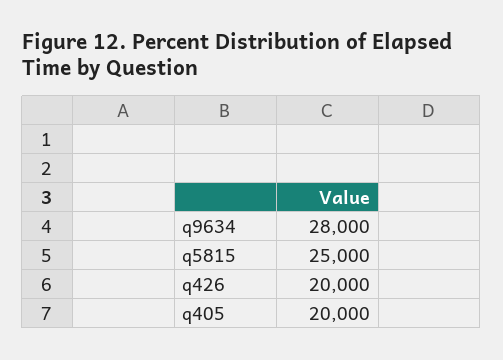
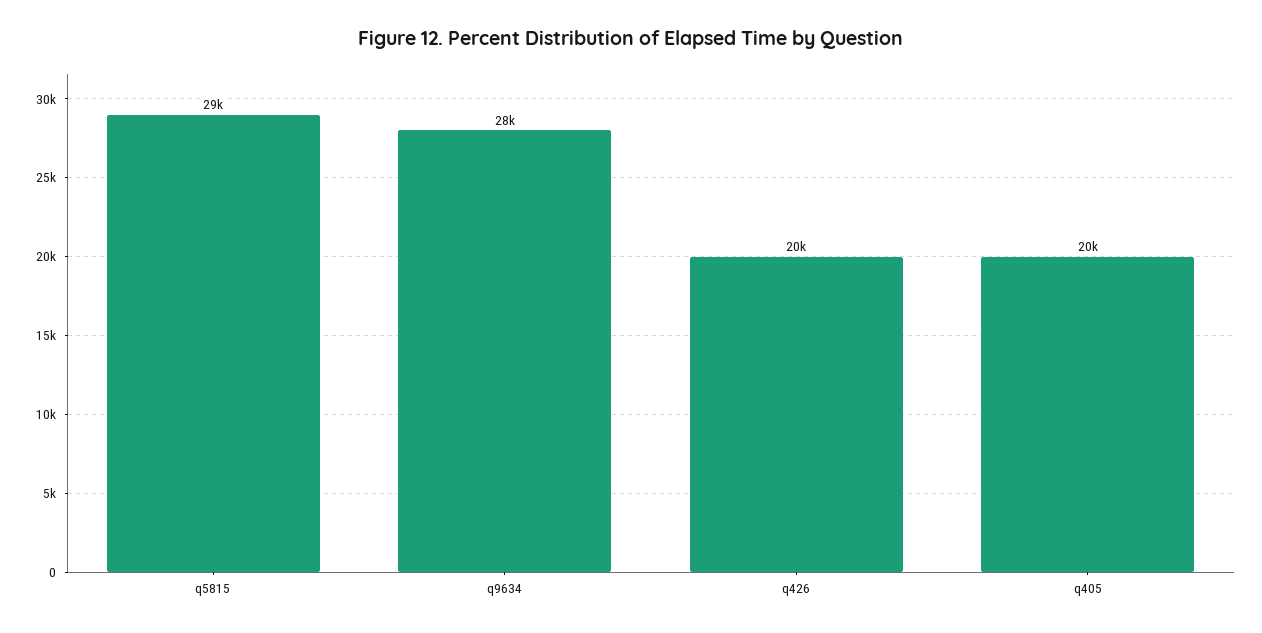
q5815: 25000 -> 29000

